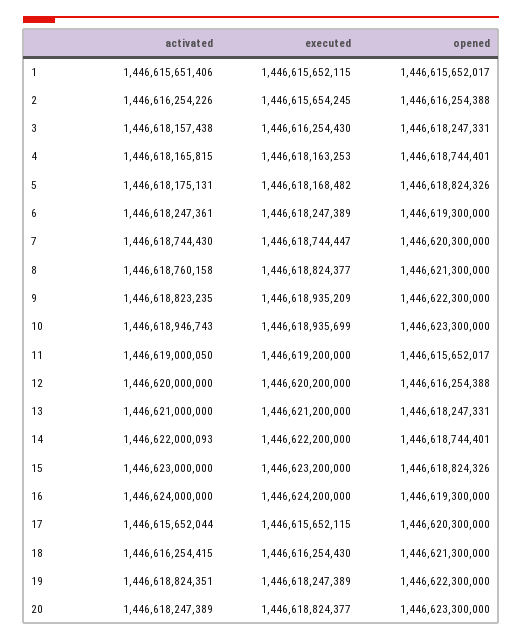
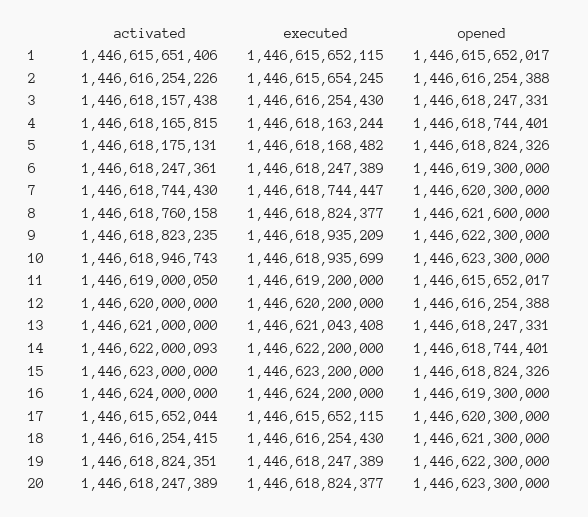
executed, 4: 1446618163253 -> 1446618163244
opened, 8: 1446621300000 -> 1446621600000
executed, 13: 1446621200000 -> 1446621043408

